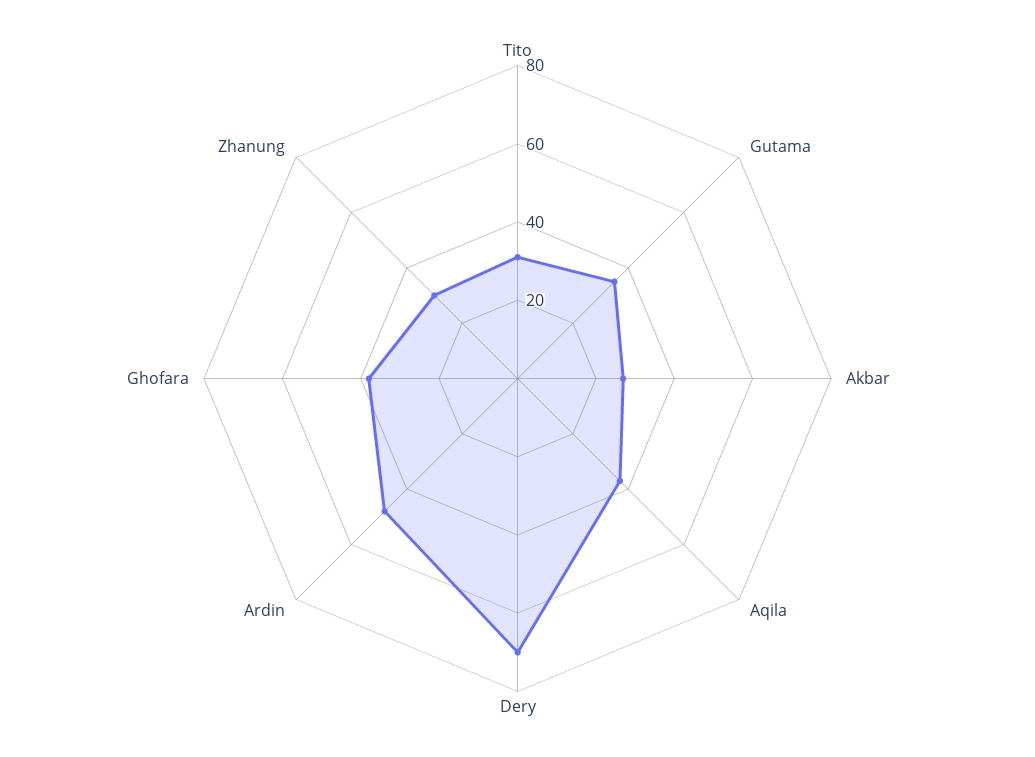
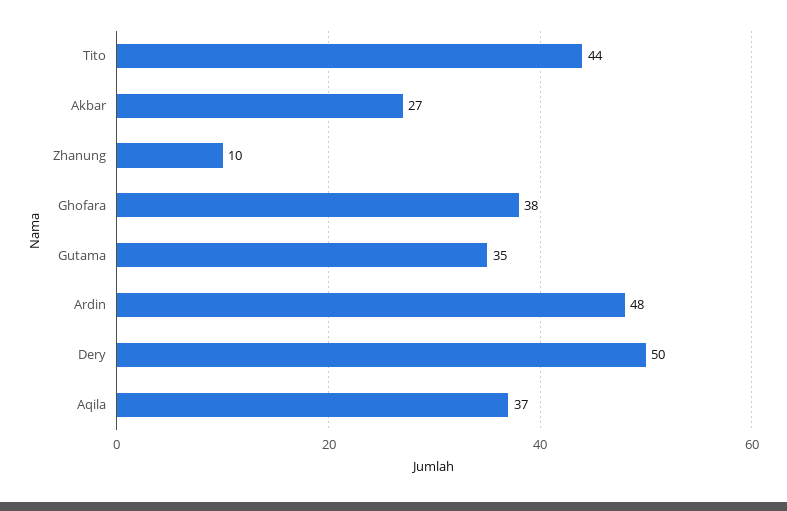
Tito: 30 -> 44
Dery: 70 -> 50
Zhanung: 30 -> 10

